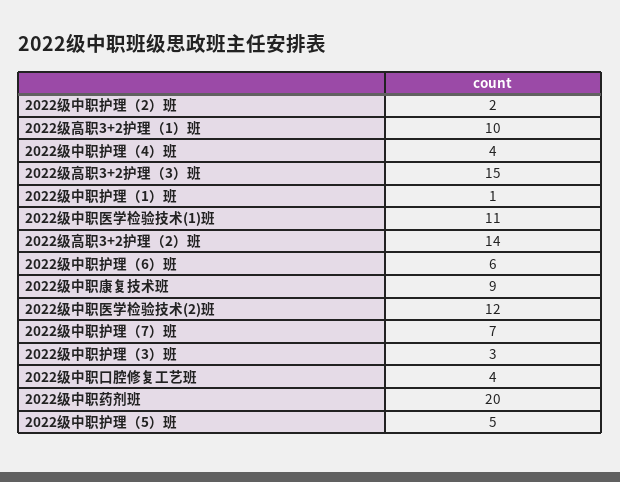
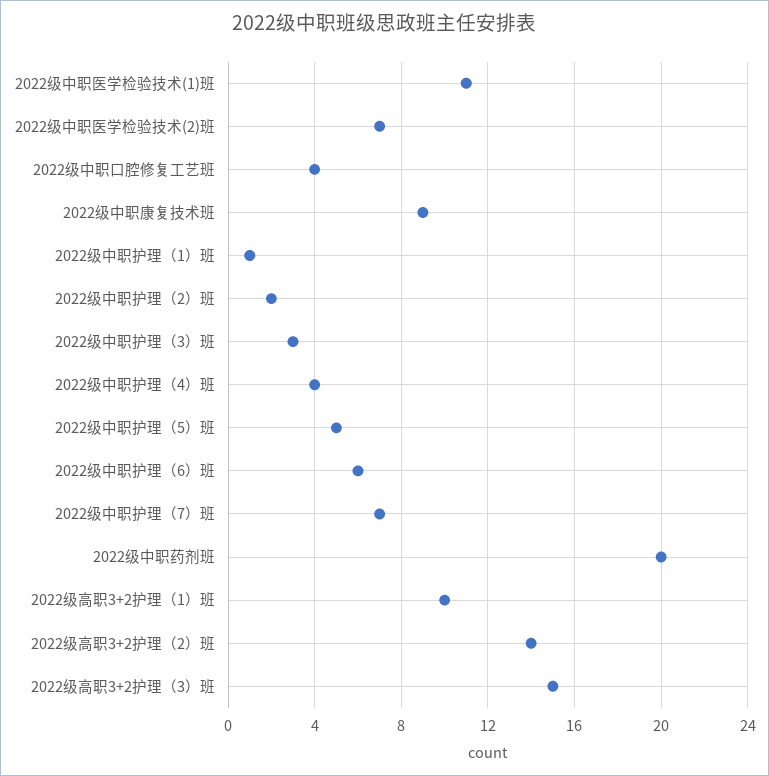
2022级中职医学检验技术(2)班: 12 -> 7

